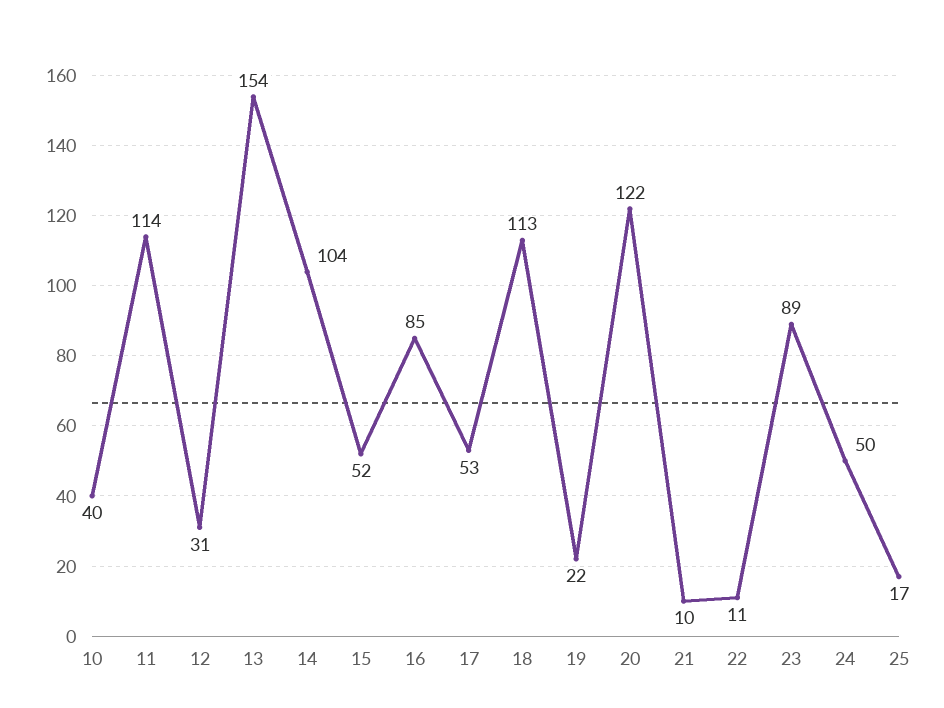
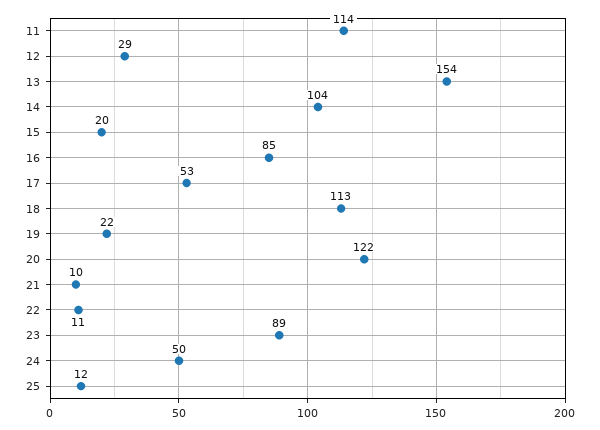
10: 40 -> none
12: 31 -> 29
15: 52 -> 20
25: 17 -> 12

